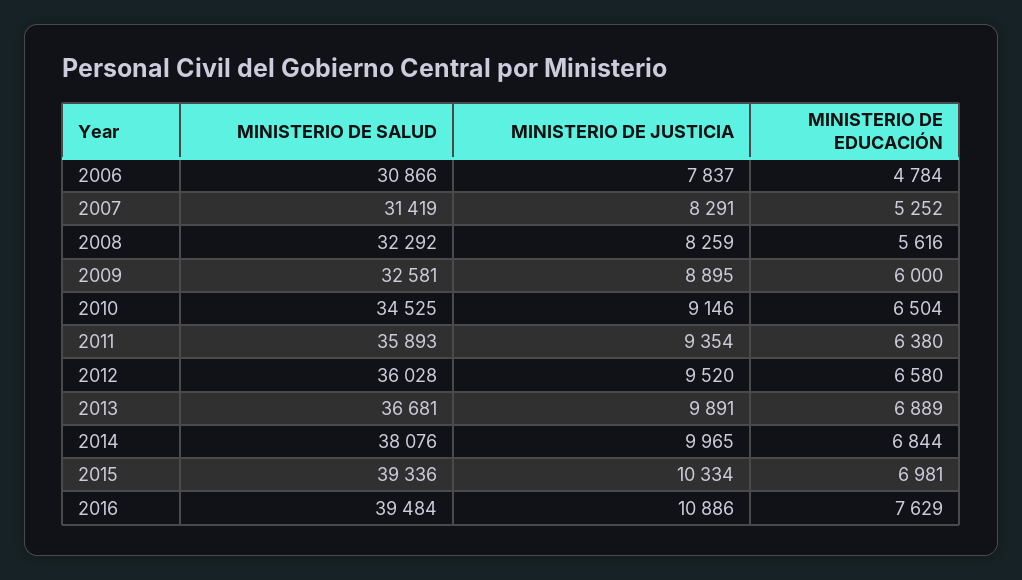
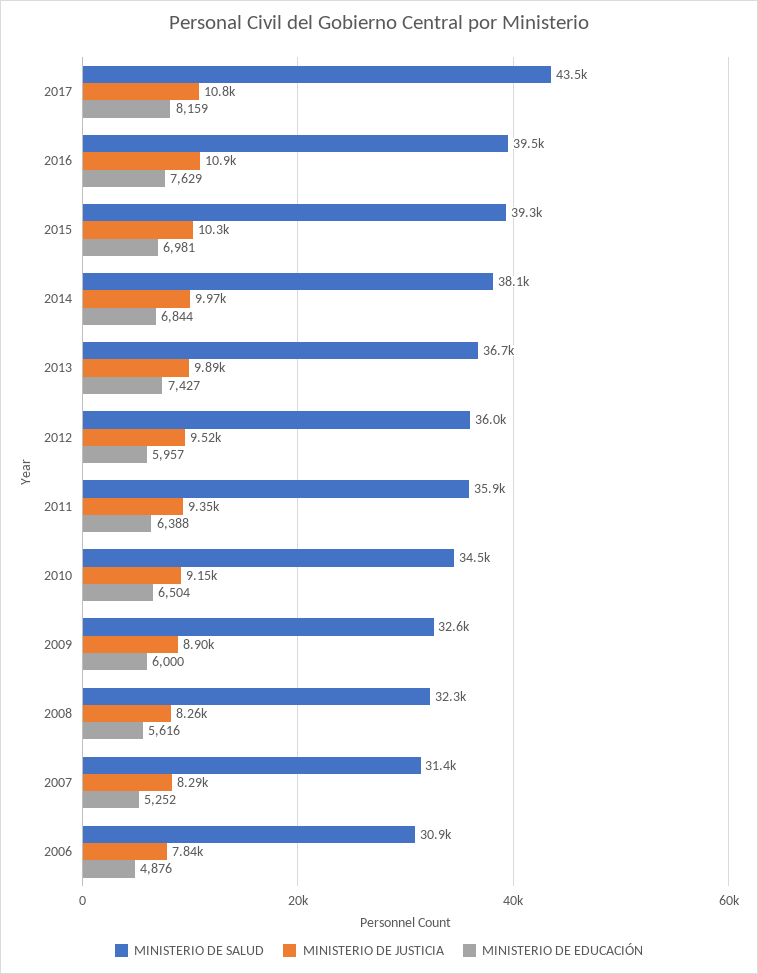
MINISTERIO DE EDUCACIÓN, 2006: 4784 -> 4876
MINISTERIO DE EDUCACIÓN, 2011: 6380 -> 6388
MINISTERIO DE EDUCACIÓN, 2012: 6580 -> 5957
MINISTERIO DE EDUCACIÓN, 2013: 6889 -> 7427
MINISTERIO DE SALUD, 2017: none -> 43500
MINISTERIO DE JUSTICIA, 2017: none -> 10800
MINISTERIO DE EDUCACIÓN, 2017: none -> 8159

